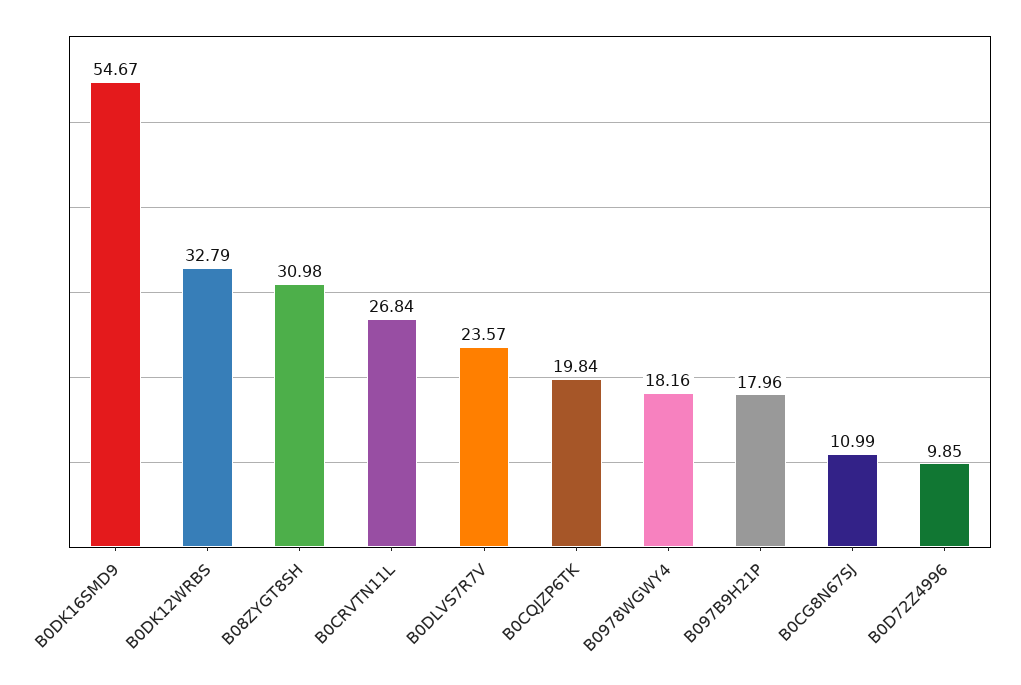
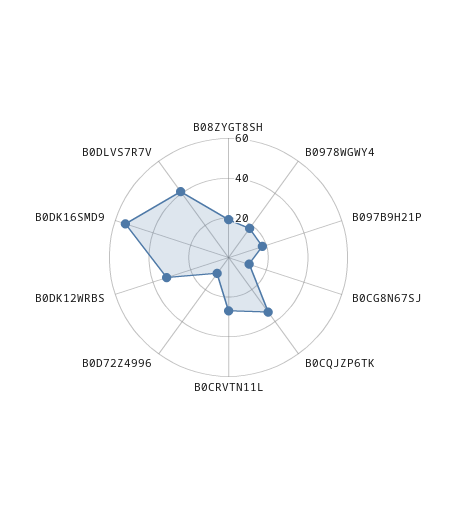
B08ZYGT8SH: 30.98 -> 20
B0DLVS7R7V: 23.57 -> 40
B0CQJZP6TK: 19.84 -> 35

